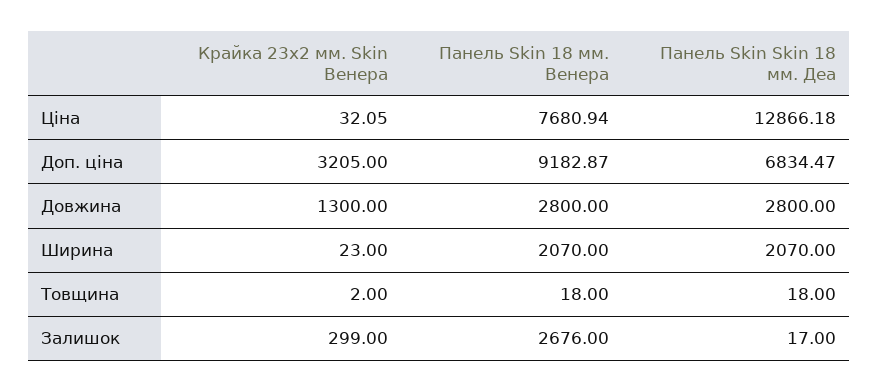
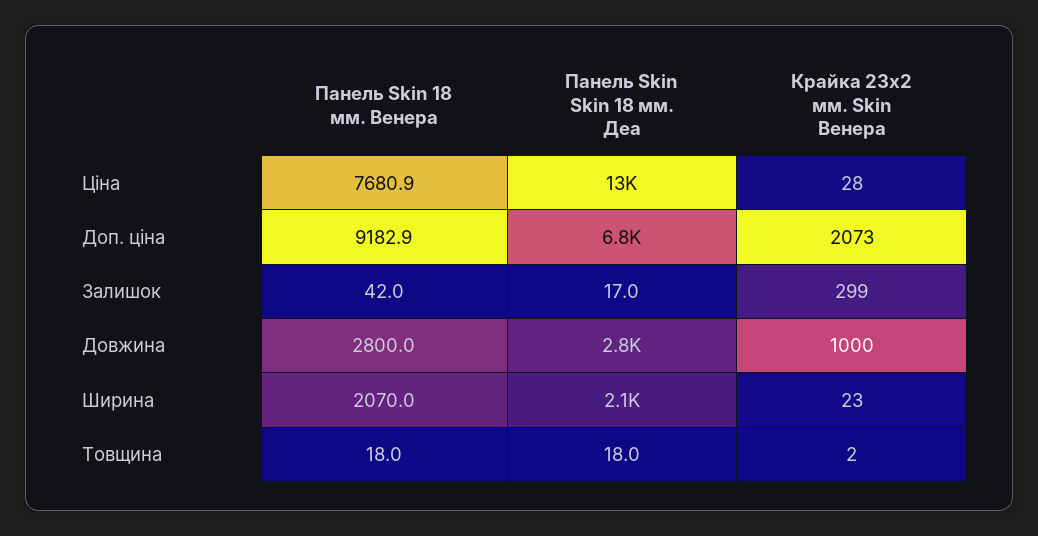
Крайка 23x2 мм. Skin Венера, Ціна: 32.05 -> 28
Крайка 23x2 мм. Skin Венера, Доп. ціна: 3205 -> 2073
Крайка 23x2 мм. Skin Венера, Довжина: 1300 -> 1000
Панель Skin 18 мм. Венера, Залишок: 2676 -> 42

